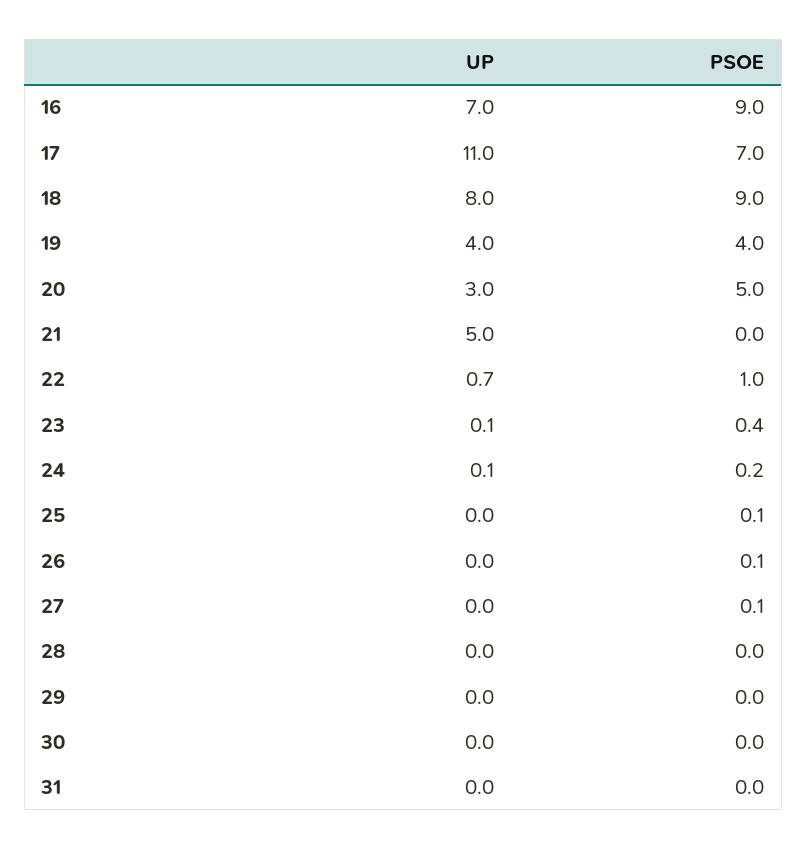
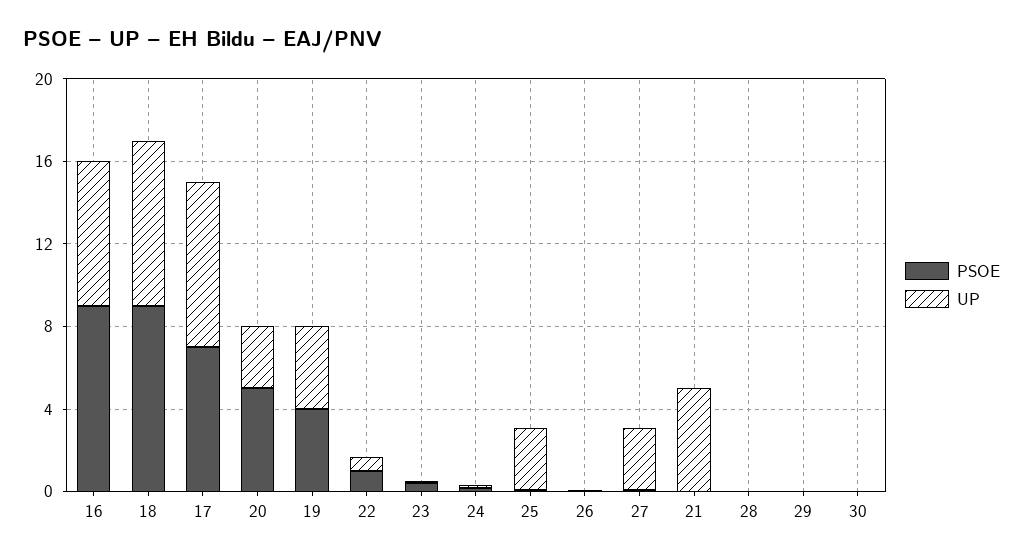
UP, 17: 11 -> 8
UP, 25: 0 -> 3
UP, 27: 0 -> 3
UP, 31: 0 -> none
PSOE, 31: 0 -> none

